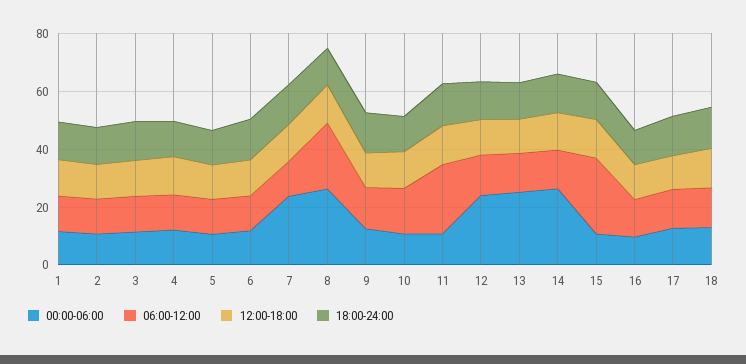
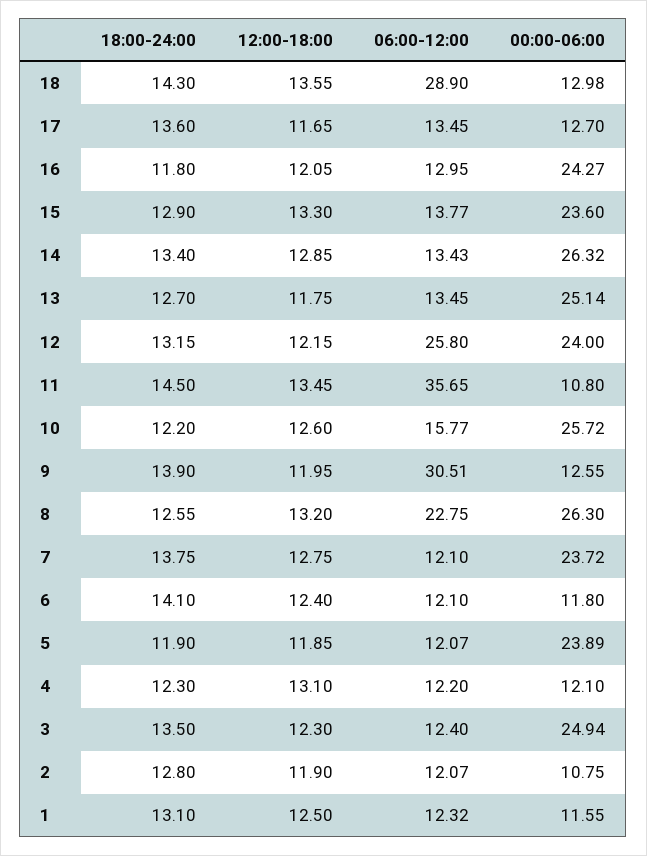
00:00-06:00, 3: 10 -> 24.94
00:00-06:00, 5: 10 -> 23.89
06:00-12:00, 9: 15 -> 30.51
00:00-06:00, 10: 10 -> 25.72
06:00-12:00, 11: 25 -> 35.65
06:00-12:00, 12: 15 -> 25.8
00:00-06:00, 15: 10 -> 23.6
06:00-12:00, 15: 25 -> 13.77
00:00-06:00, 16: 10 -> 24.27
06:00-12:00, 18: 15 -> 28.9

